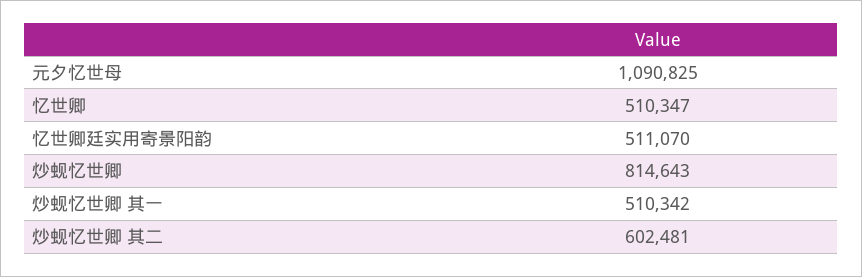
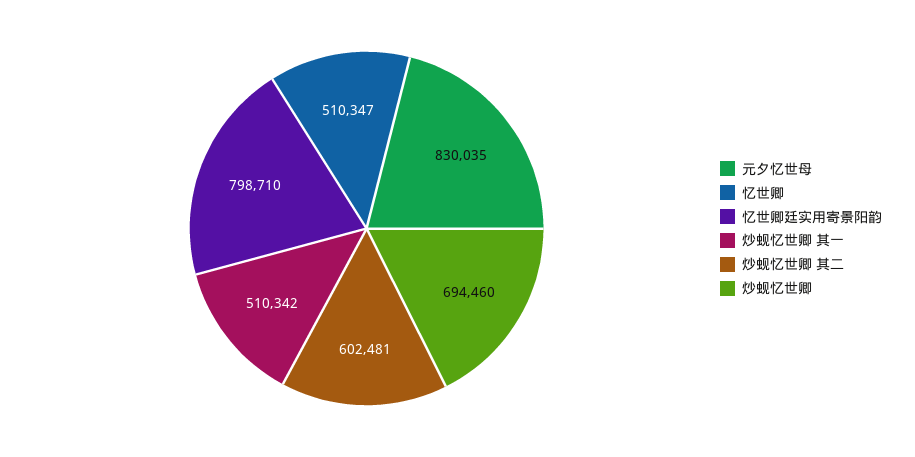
元夕忆世母: 1090825 -> 830035
忆世卿廷实用寄景阳韵: 511070 -> 798710
炒蚬忆世卿: 814643 -> 694460

